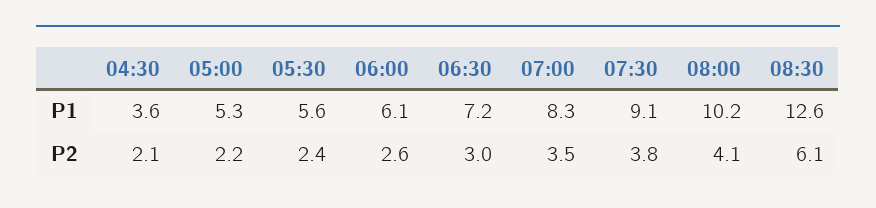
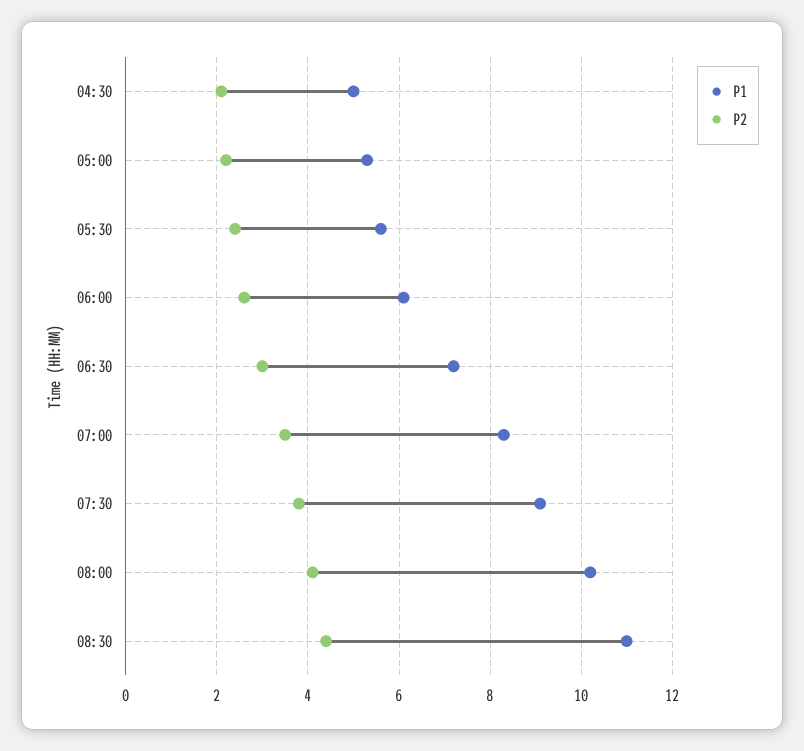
P1, 04:30: 3.6 -> 5
P1, 08:30: 12.6 -> 11
P2, 08:30: 6.1 -> 4.5

